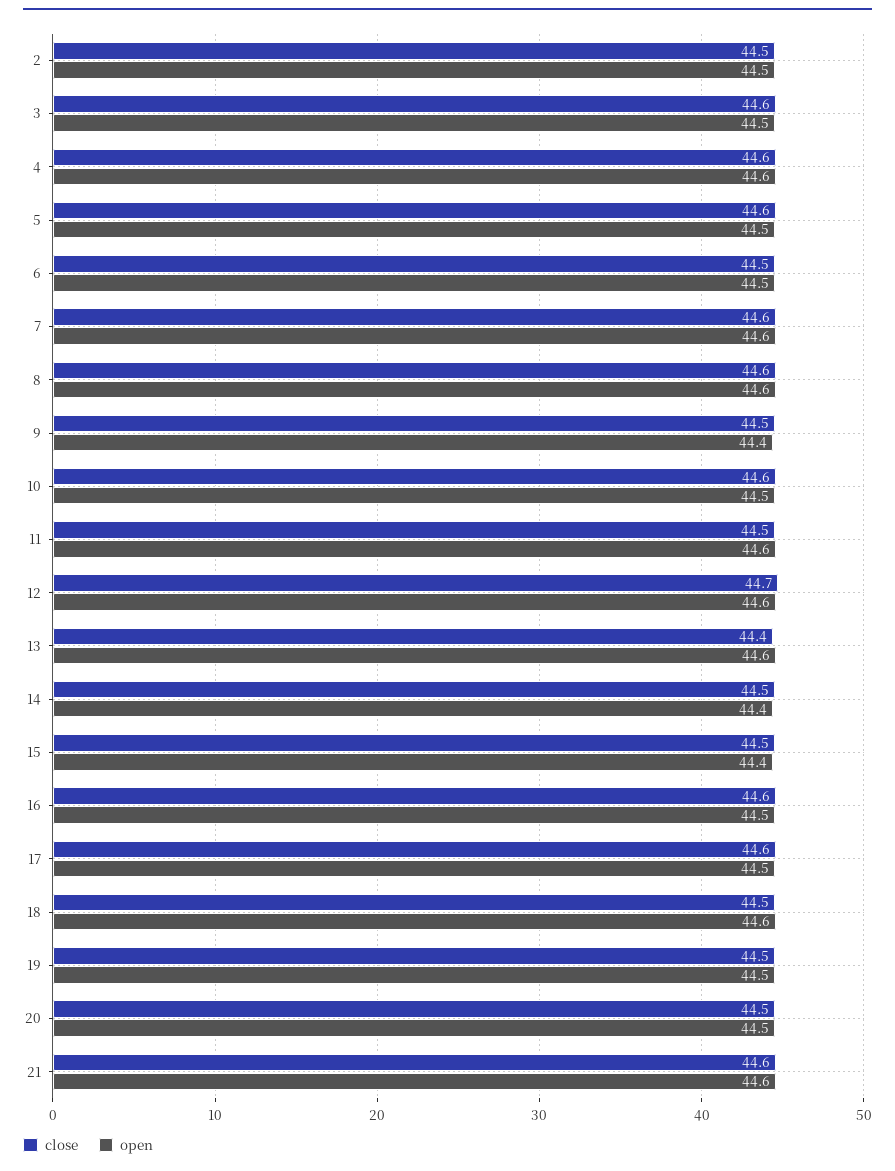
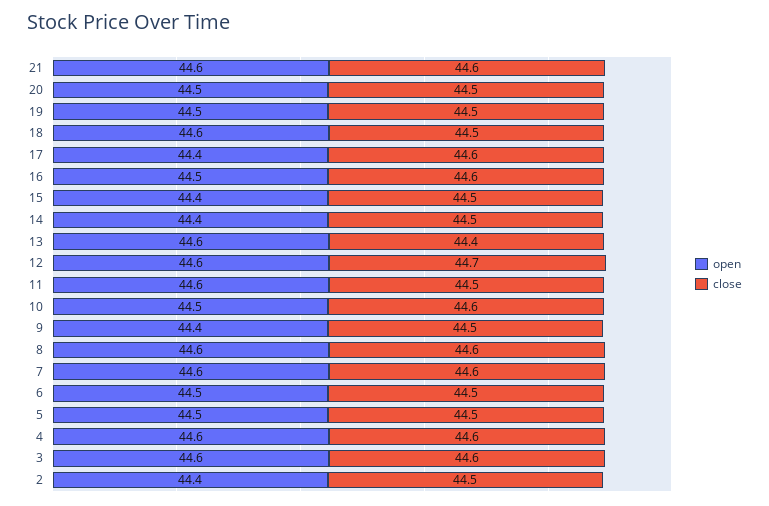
open, 2: 44.5 -> 44.4
open, 3: 44.5 -> 44.6
close, 5: 44.6 -> 44.5
open, 17: 44.5 -> 44.4

